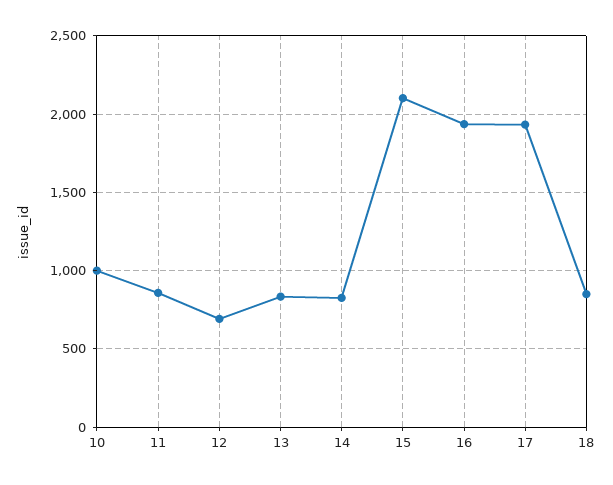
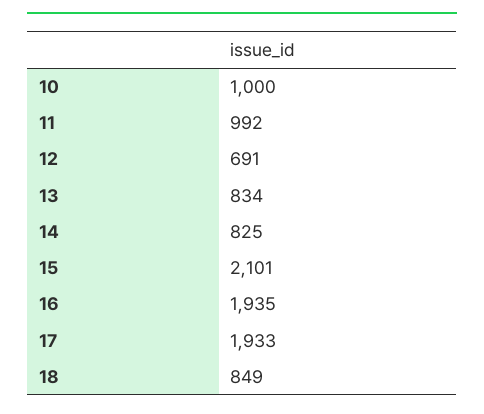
11: 850 -> 992

